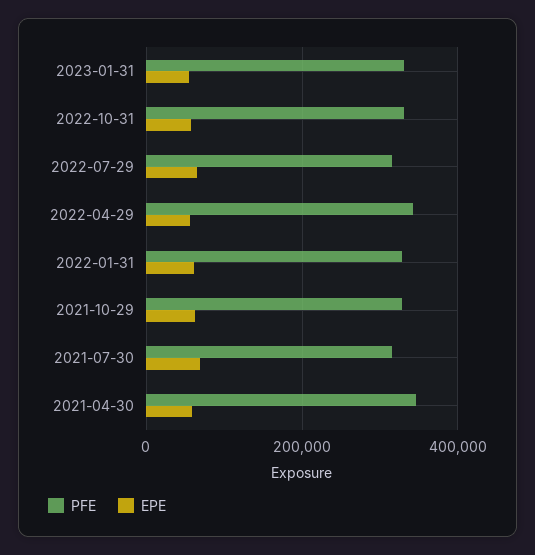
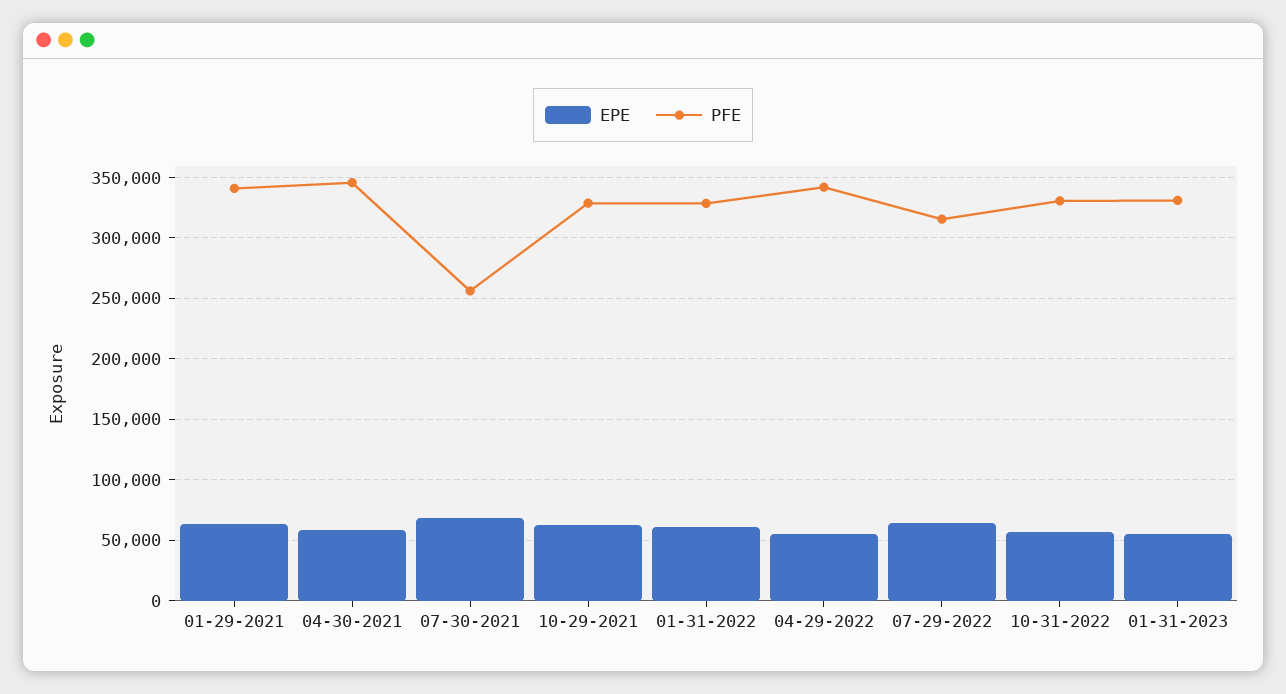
PFE, 2021-07-30: 320000 -> 255000
EPE, 01-29-2021: none -> 65000
PFE, 01-29-2021: none -> 340000

